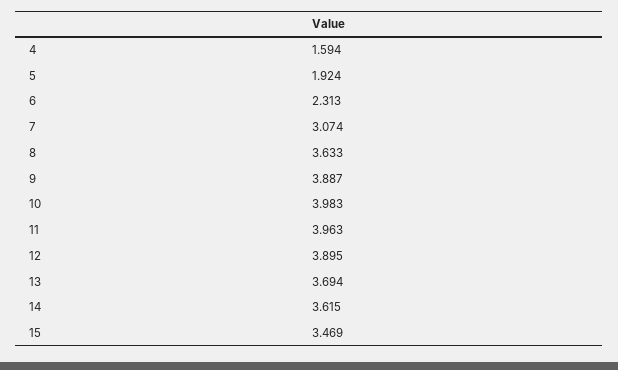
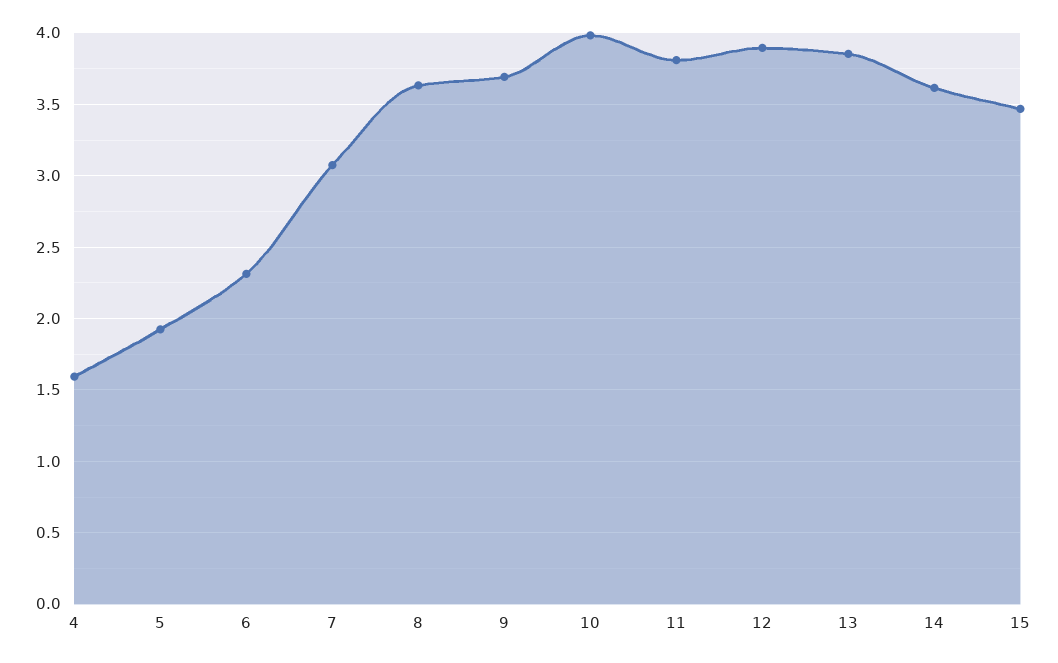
9: 3.887 -> 3.7
11: 3.963 -> 3.8
13: 3.694 -> 3.85

